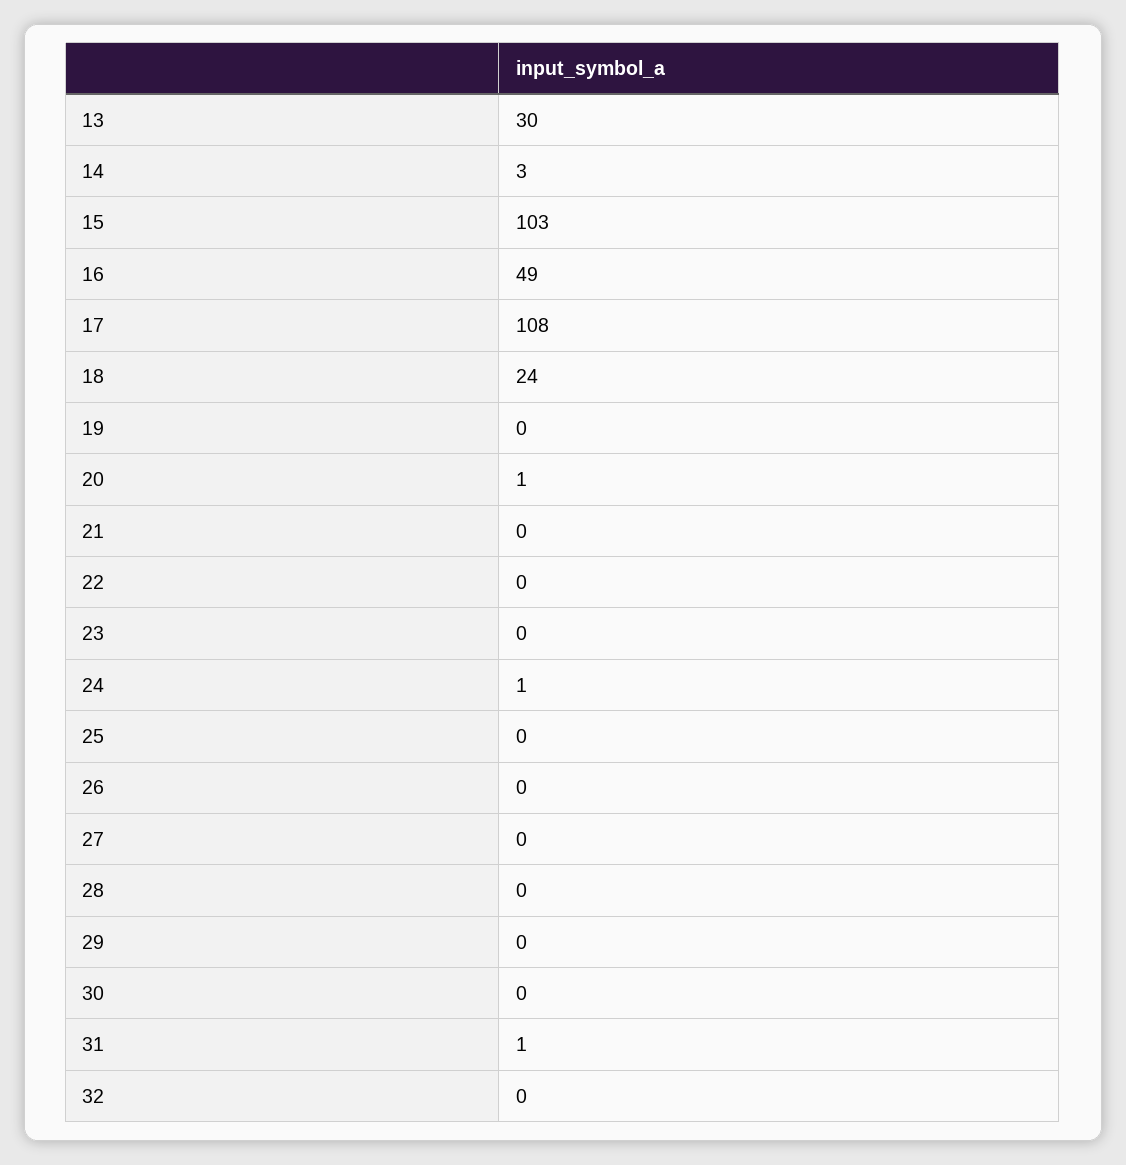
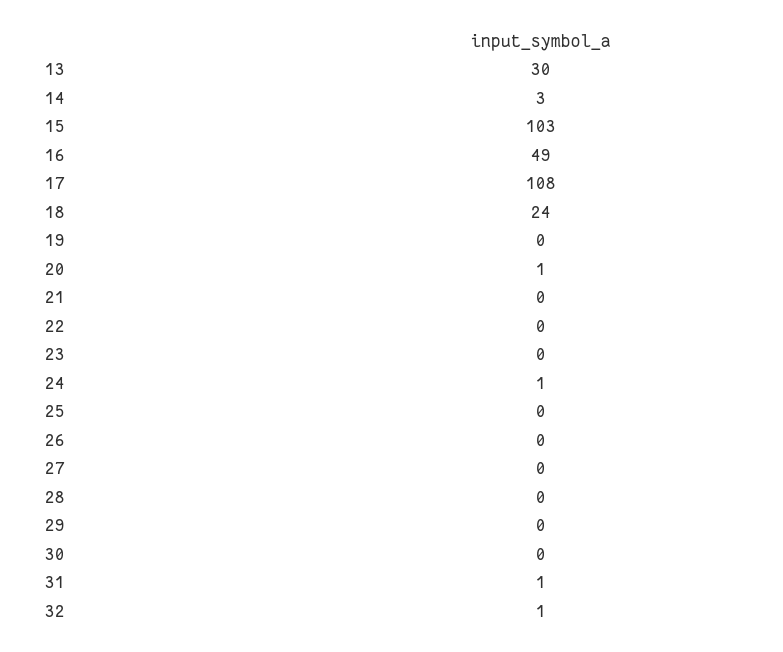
32: 0 -> 1

